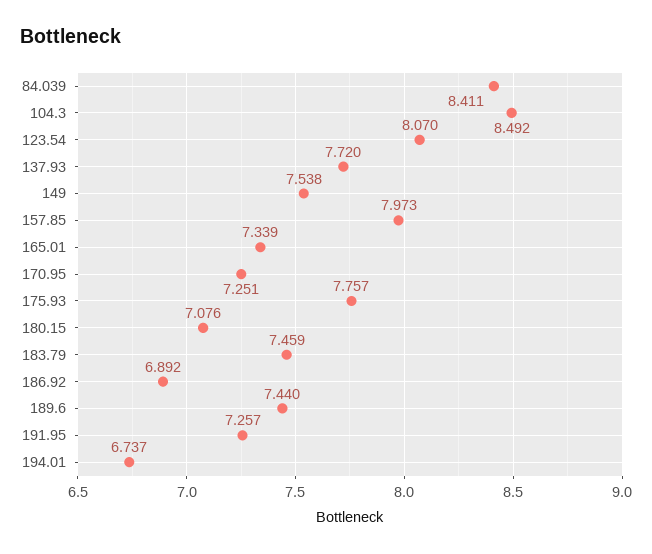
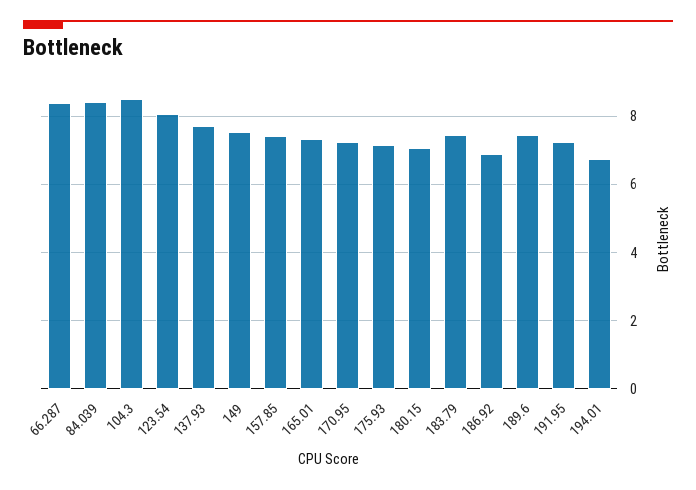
157.85: 7.973 -> 7.4
175.93: 7.757 -> 7.2
66.287: none -> 8.4

